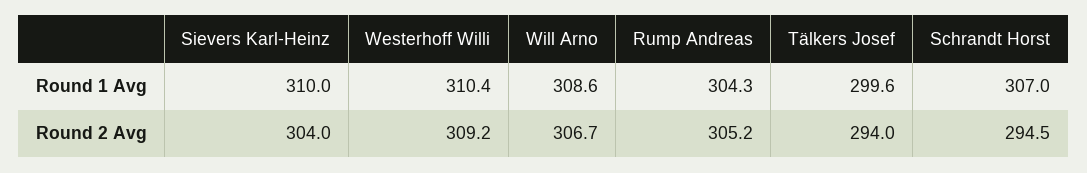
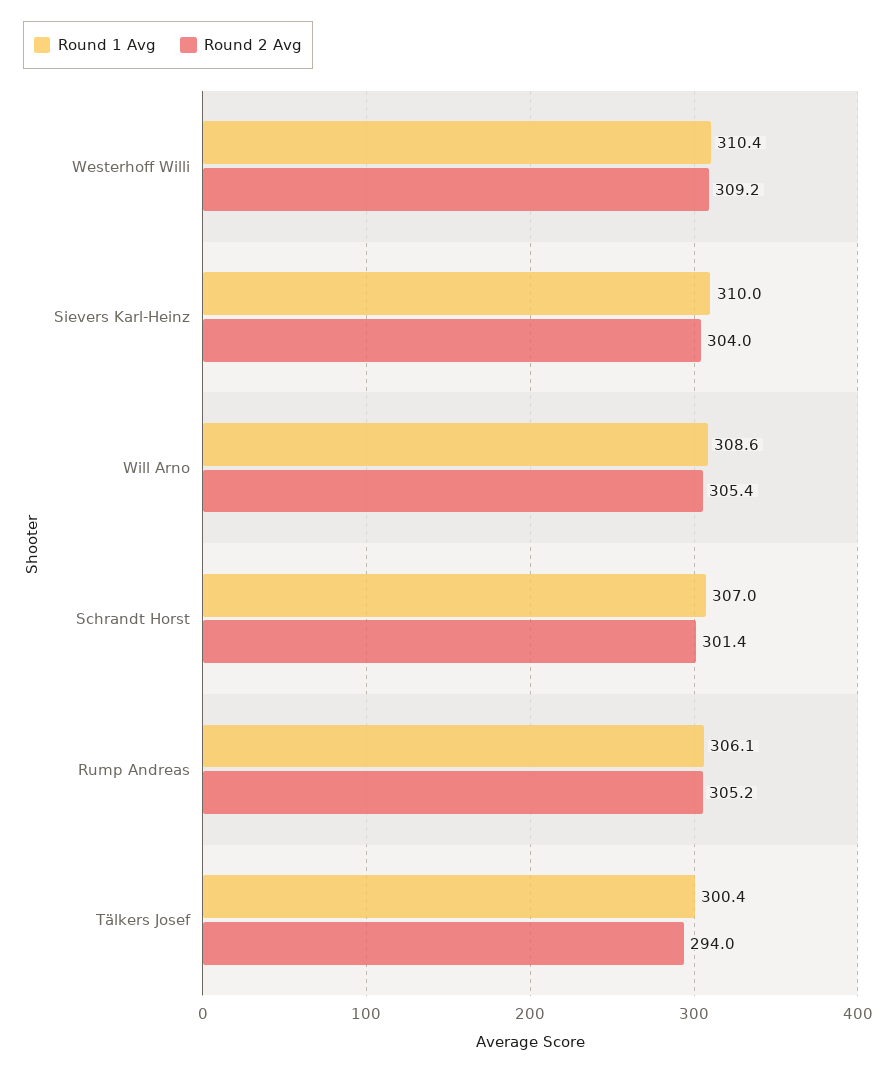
Round 1 Avg, Rump Andreas: 304.3 -> 306.1
Round 1 Avg, Tälkers Josef: 299.6 -> 300.4
Round 2 Avg, Will Arno: 306.7 -> 305.4
Round 2 Avg, Schrandt Horst: 294.5 -> 301.4

